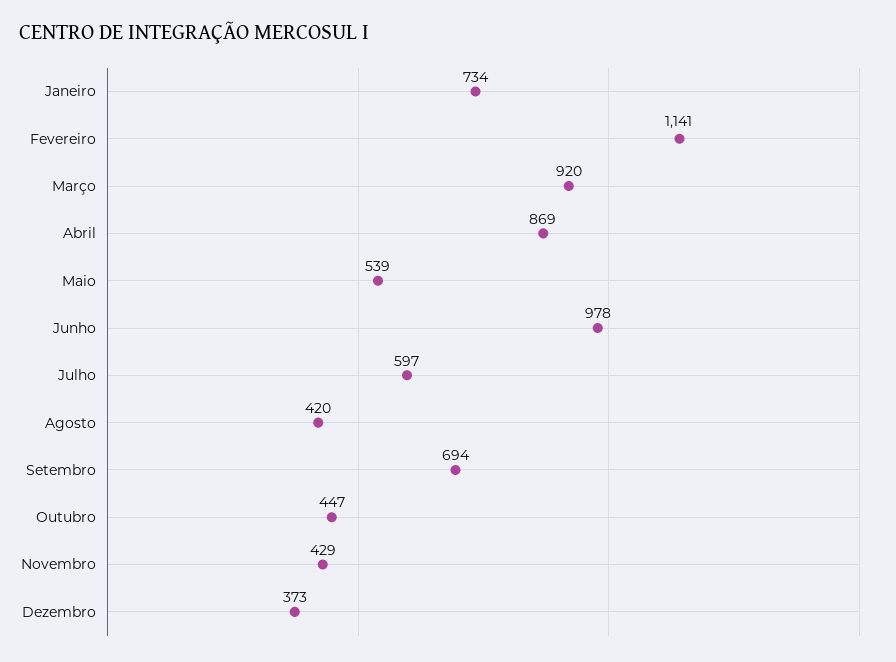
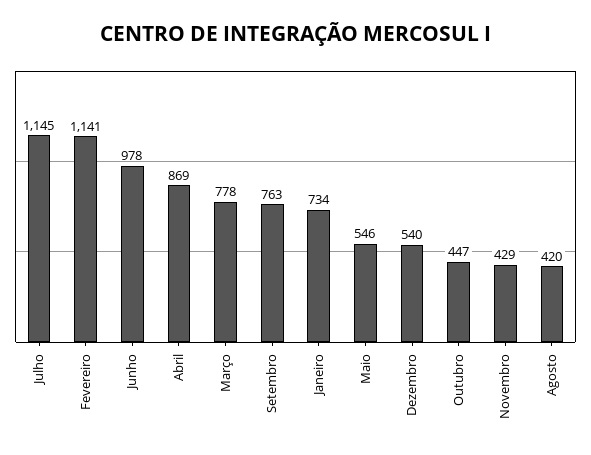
Março: 920 -> 778
Maio: 539 -> 546
Julho: 597 -> 1145
Setembro: 694 -> 763
Dezembro: 373 -> 540

